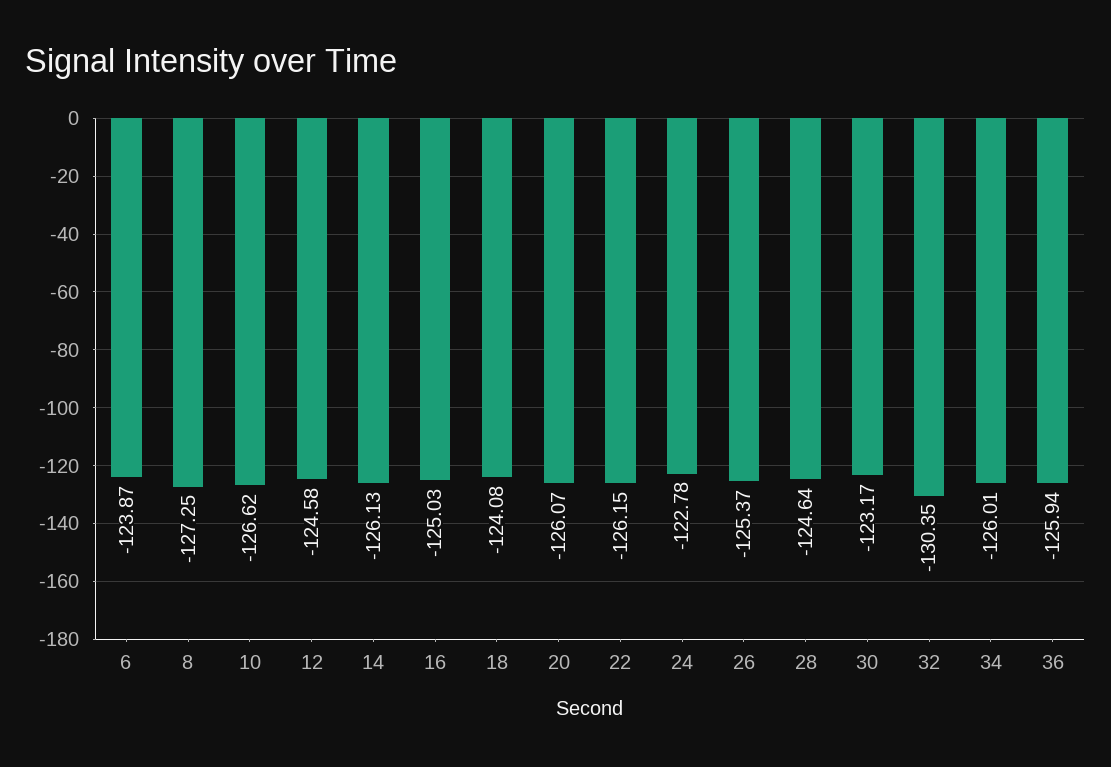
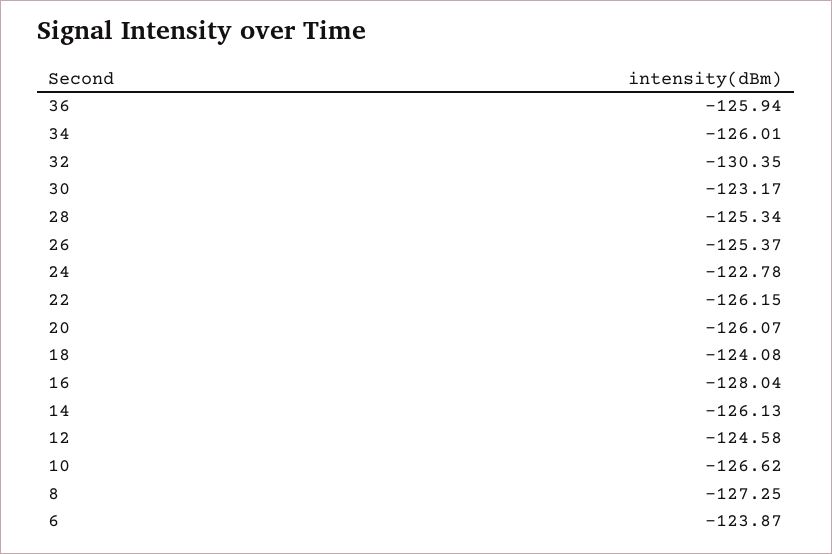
16: -125.03 -> -128.04
28: -124.64 -> -125.34

